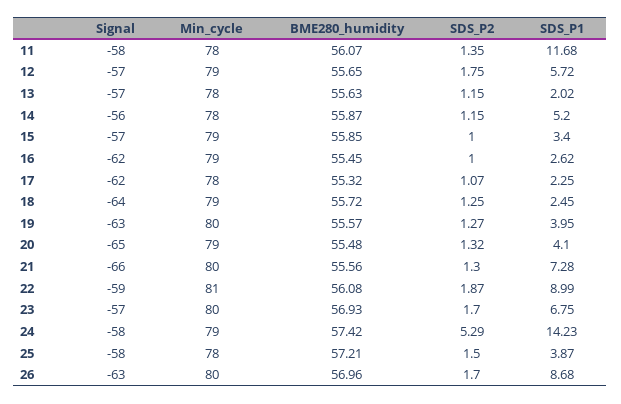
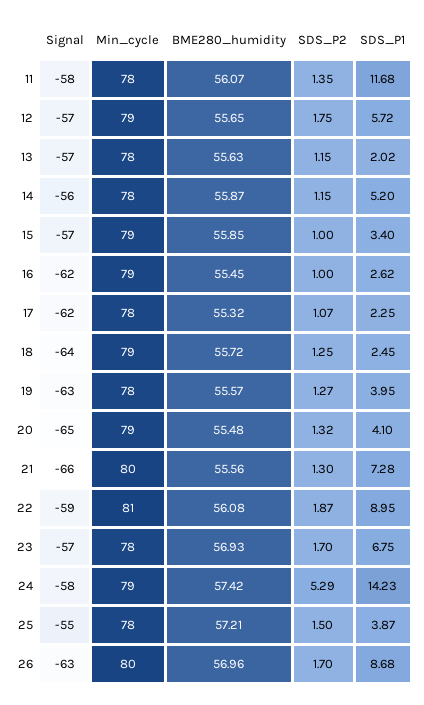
Min_cycle, 19: 80 -> 78
SDS_P1, 22: 8.99 -> 8.95
Min_cycle, 23: 80 -> 78
Signal, 25: -58 -> -55

